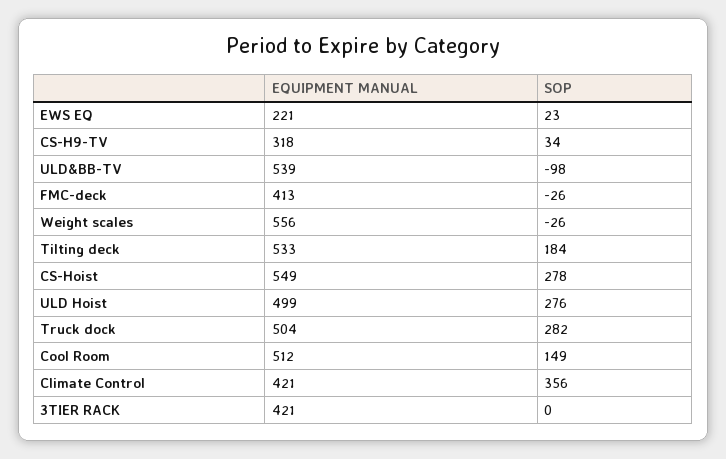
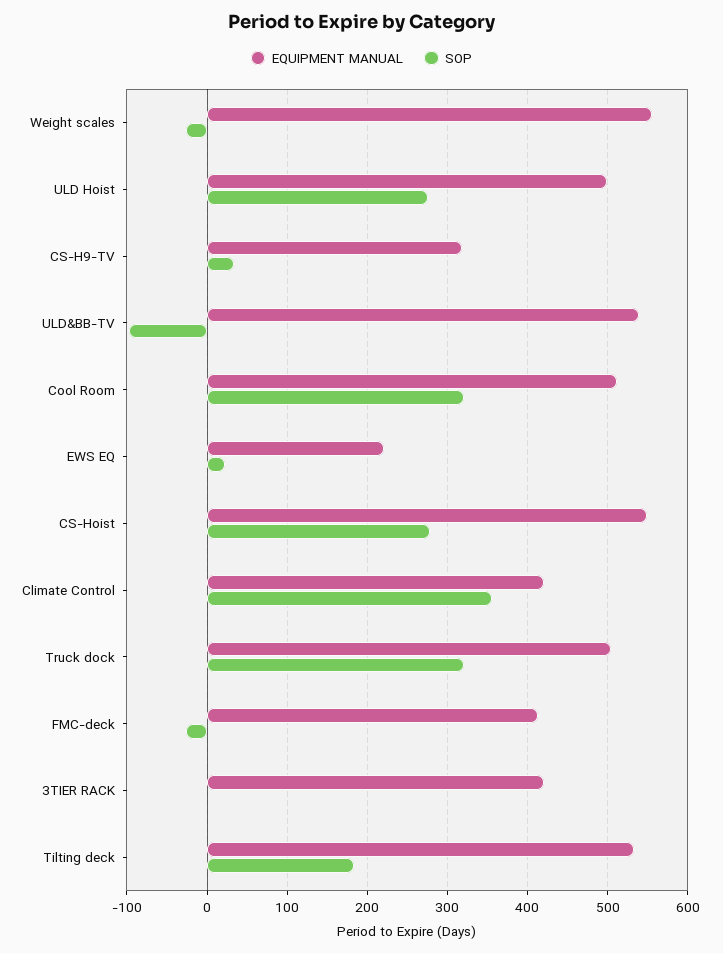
SOP, Truck dock: 282 -> 320
SOP, Cool Room: 149 -> 320

